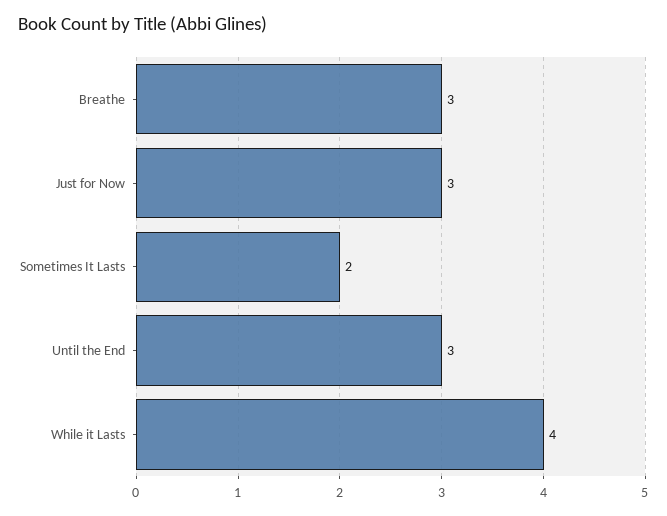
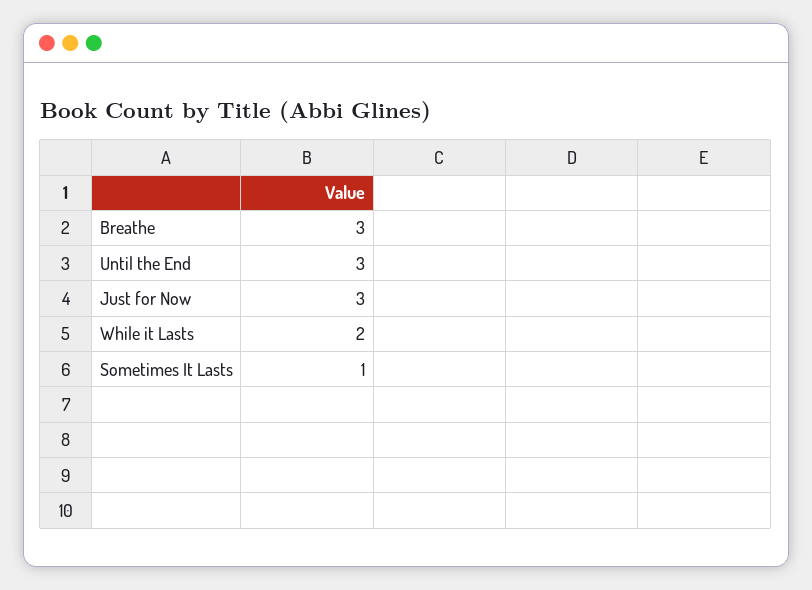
Sometimes It Lasts: 2 -> 1
While it Lasts: 4 -> 2

